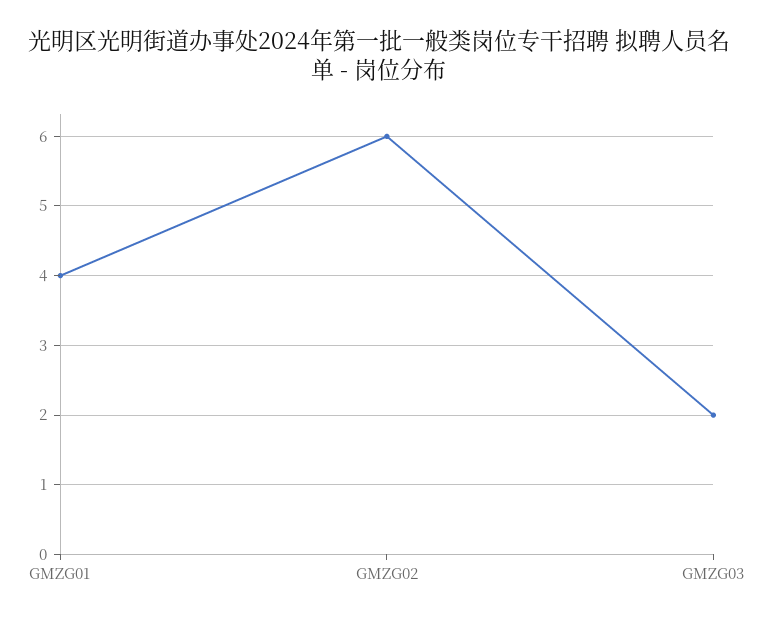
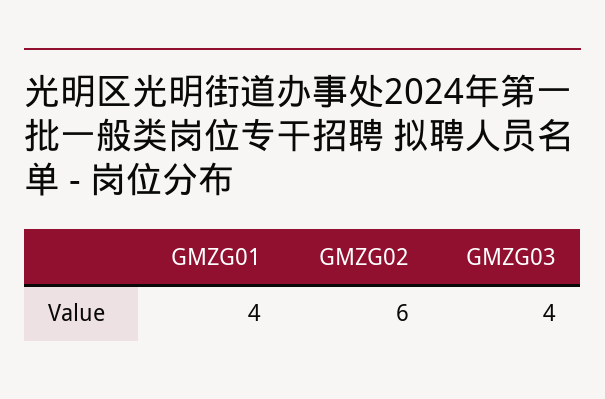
GMZG03: 2 -> 4

